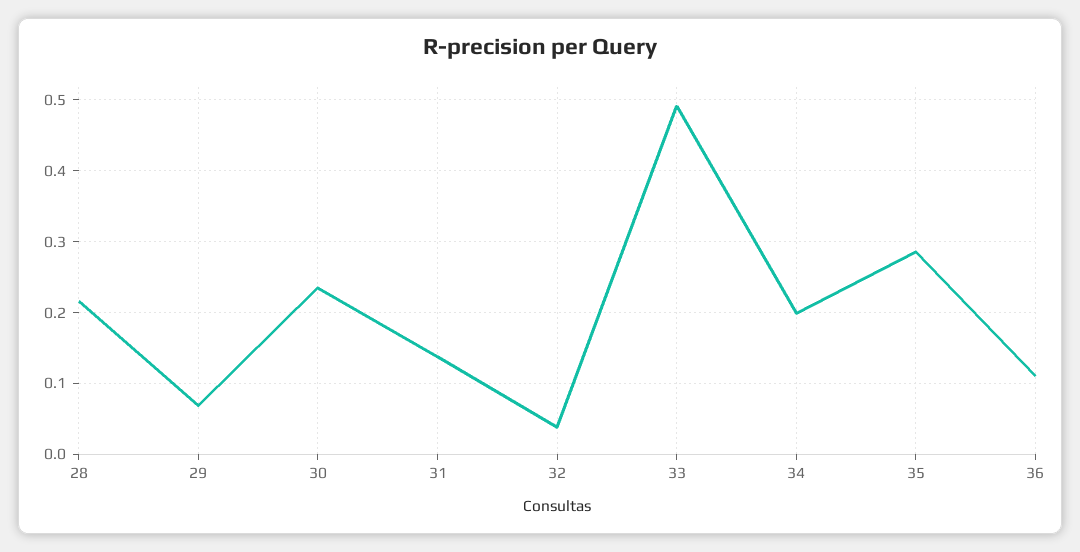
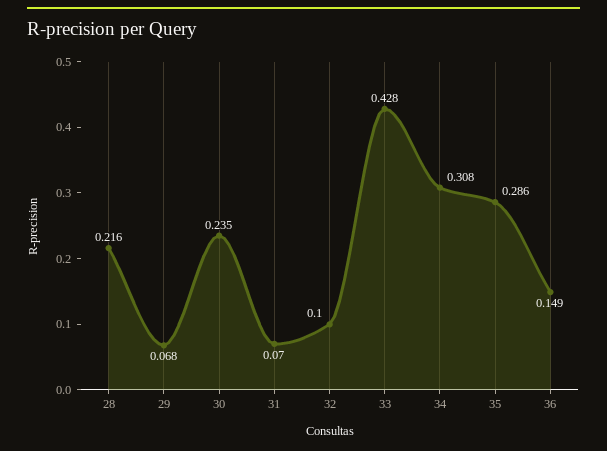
31: 0.14 -> 0.07
32: 0.04 -> 0.1
33: 0.49 -> 0.428
34: 0.2 -> 0.308
36: 0.11 -> 0.149

